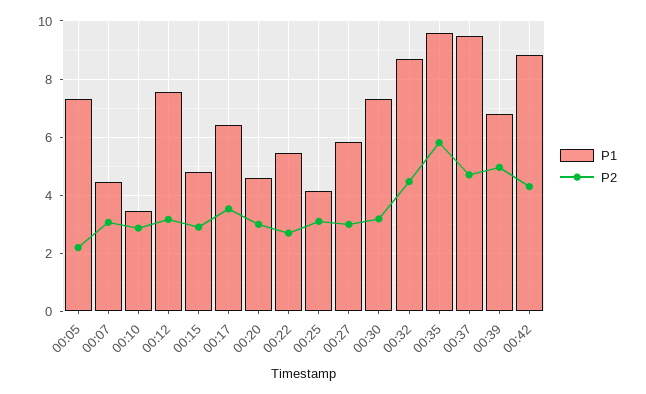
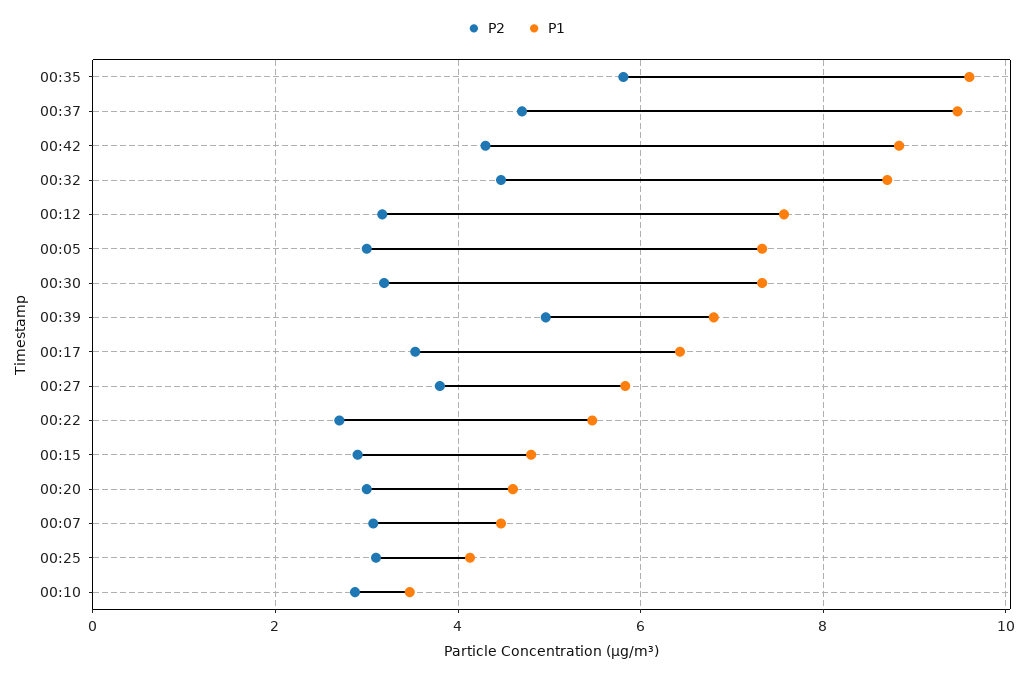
P2, 00:05: 2.25 -> 3
P2, 00:27: 3 -> 3.8

